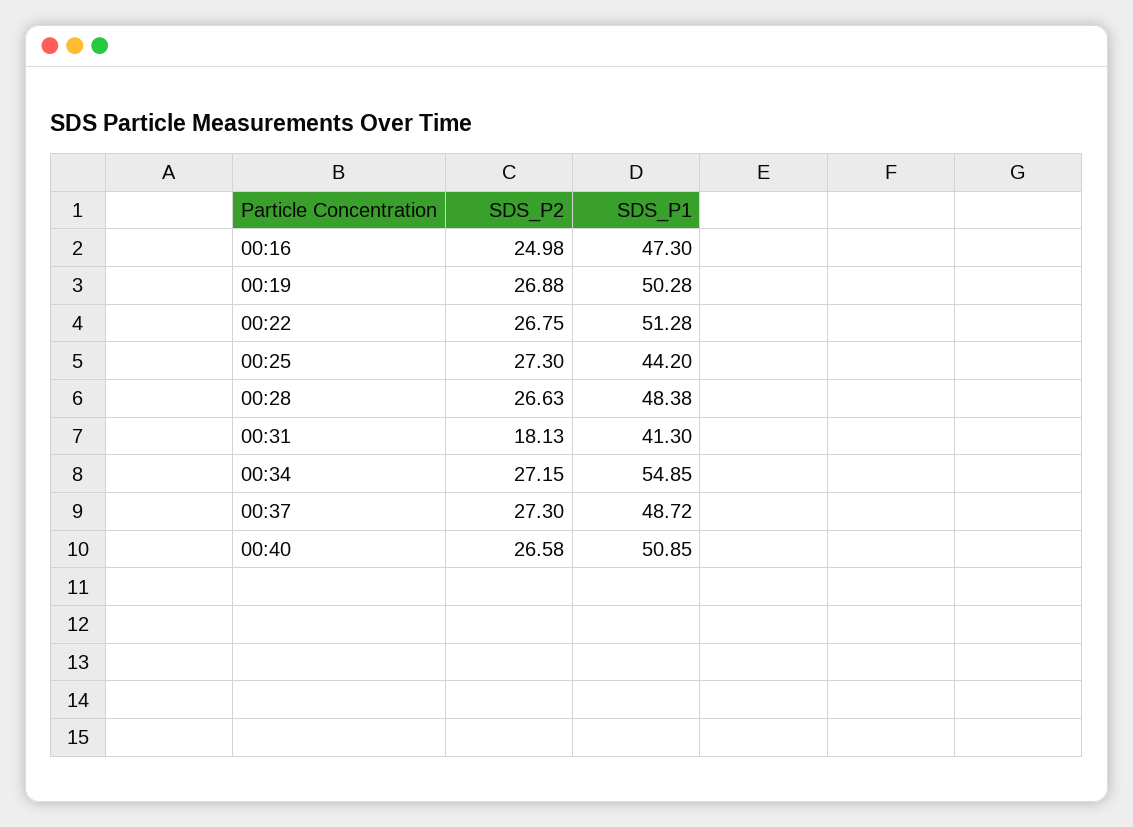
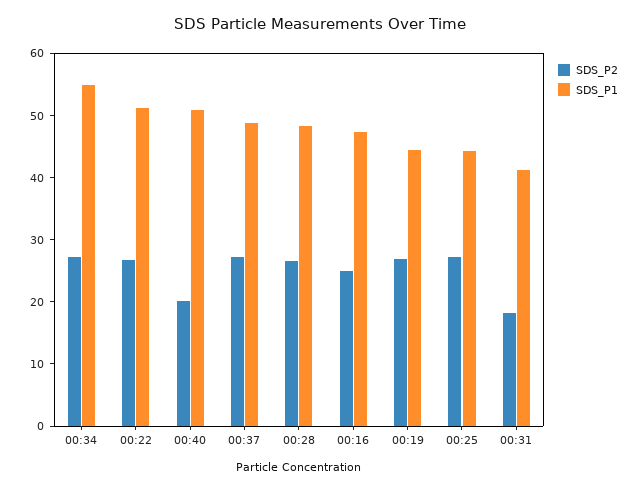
SDS_P1, 00:19: 50.28 -> 44
SDS_P2, 00:40: 26.58 -> 20

